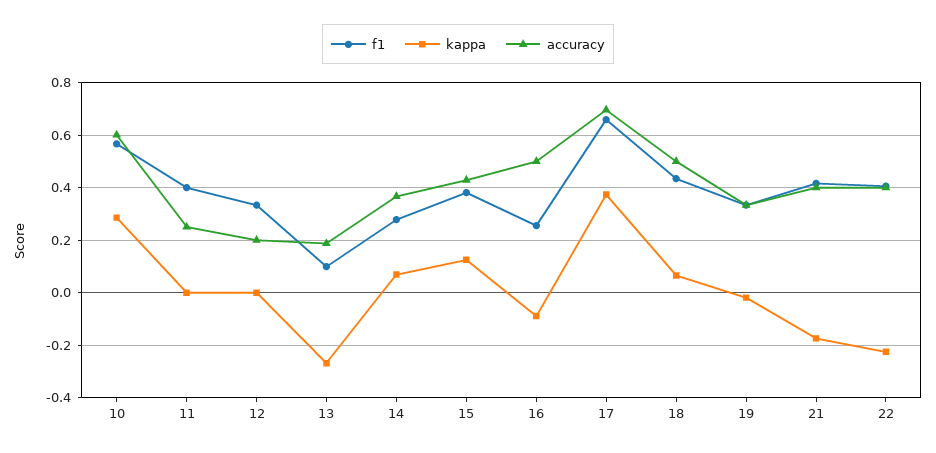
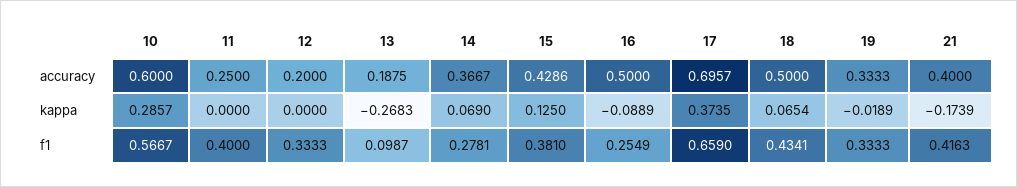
f1, 22: 0.4 -> none
kappa, 22: -0.225 -> none
accuracy, 22: 0.4 -> none

